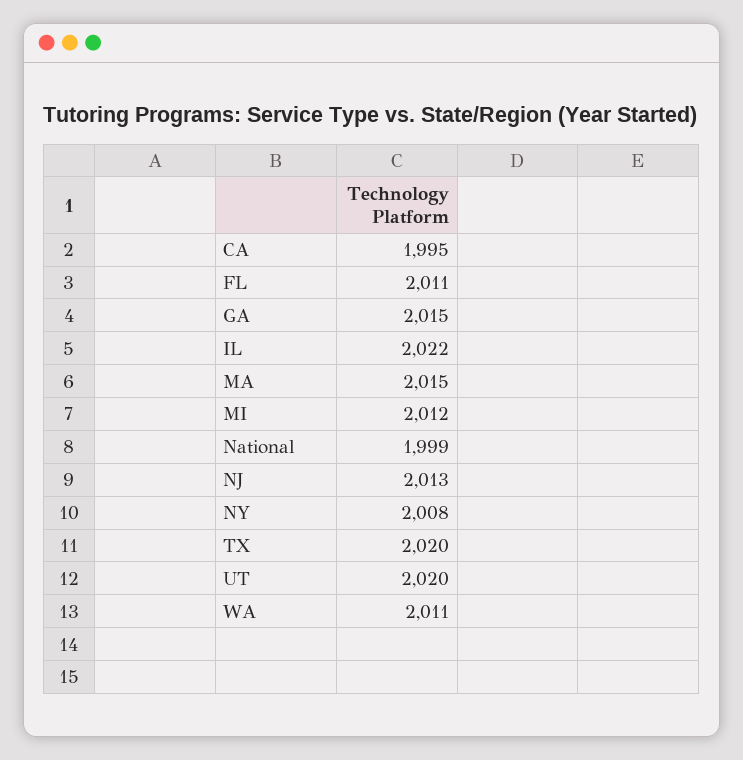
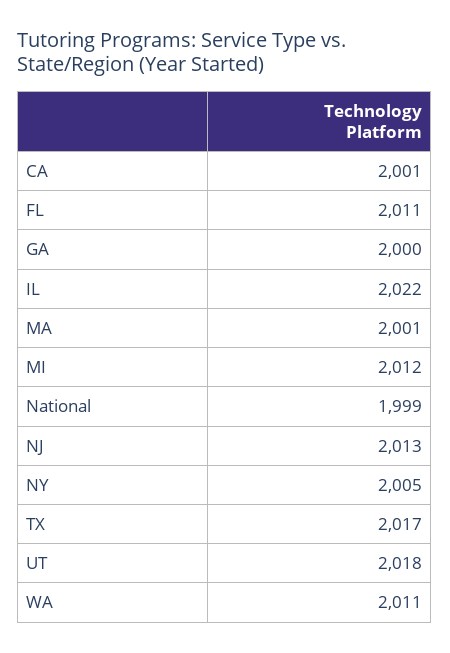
CA: 1995 -> 2001
GA: 2015 -> 2000
MA: 2015 -> 2001
NY: 2008 -> 2005
TX: 2020 -> 2017
UT: 2020 -> 2018

